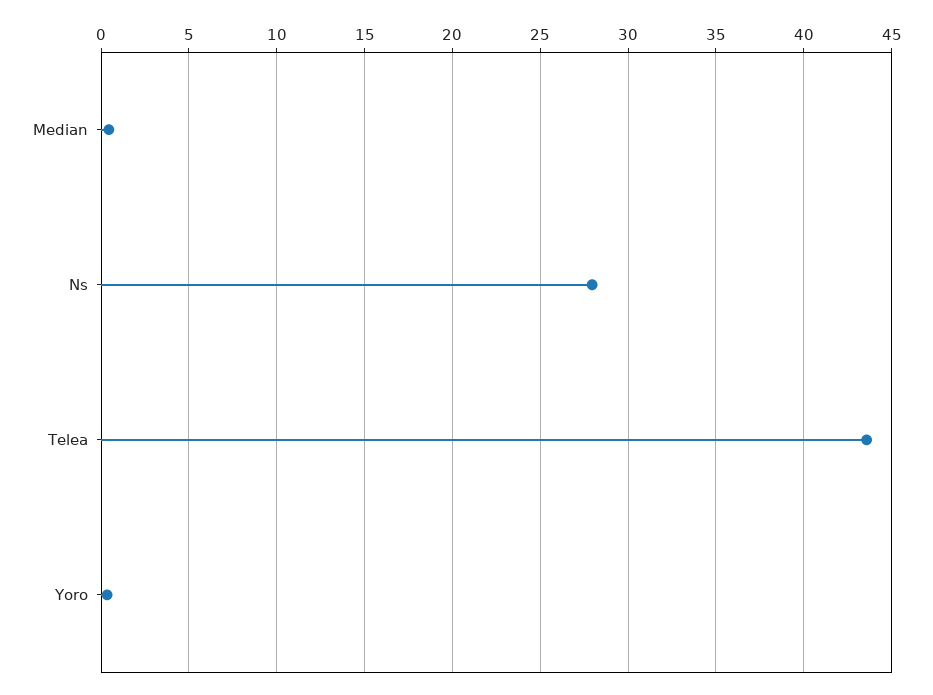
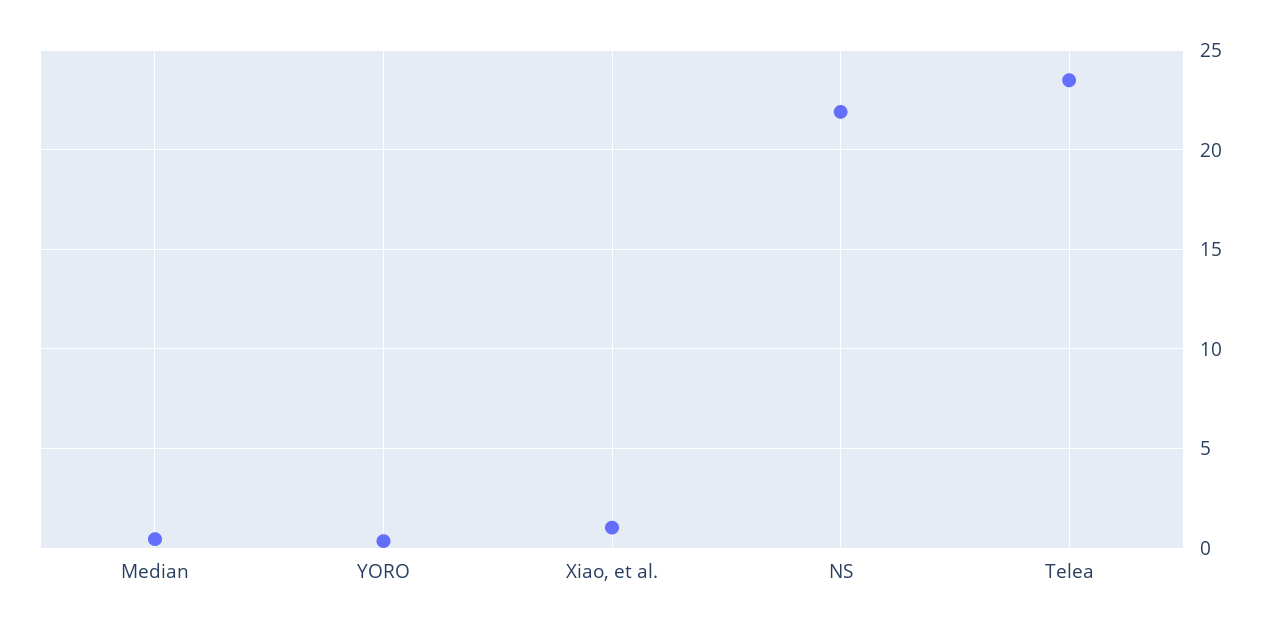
Ns: 28 -> 22
Telea: 43.5 -> 23.5
Xiao, et al.: none -> 1

